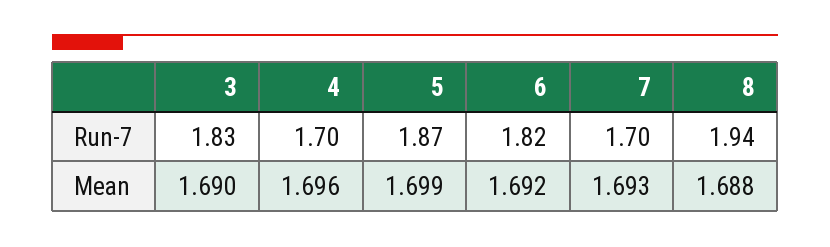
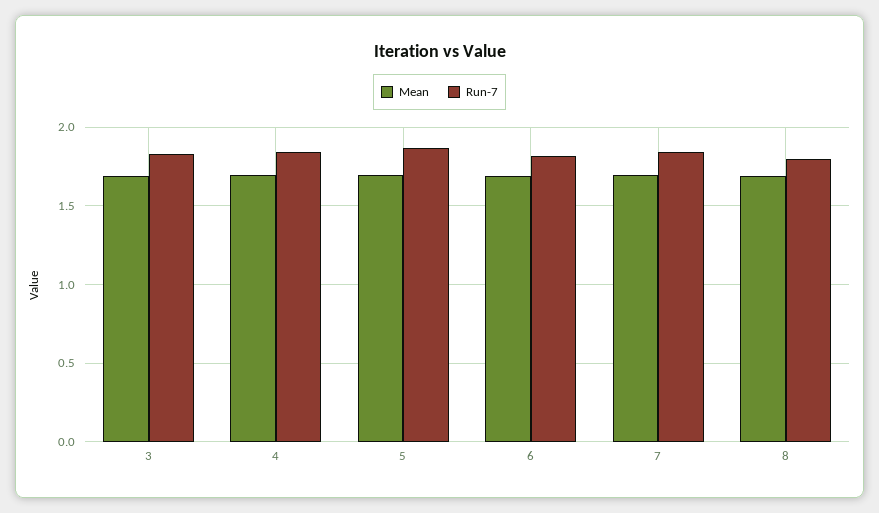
Run-7, 4: 1.7 -> 1.85
Run-7, 7: 1.7 -> 1.85
Run-7, 8: 1.94 -> 1.8

